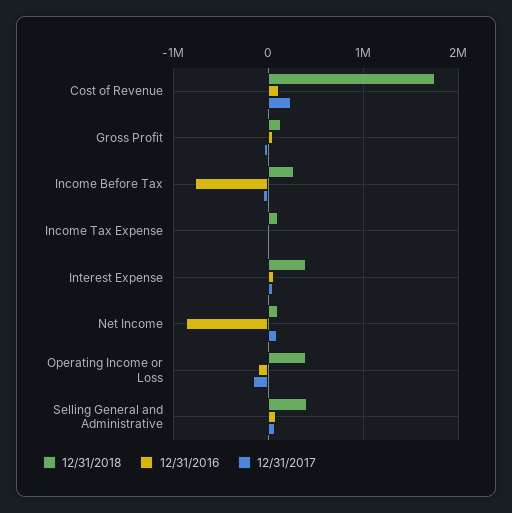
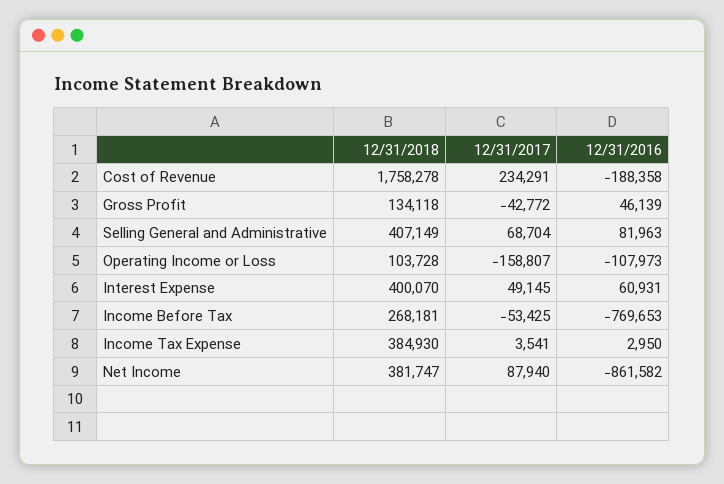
12/31/2016, Cost of Revenue: 100000 -> -188358
12/31/2018, Income Tax Expense: 100000 -> 384930
12/31/2018, Net Income: 100000 -> 381747
12/31/2018, Operating Income or Loss: 400000 -> 103728

